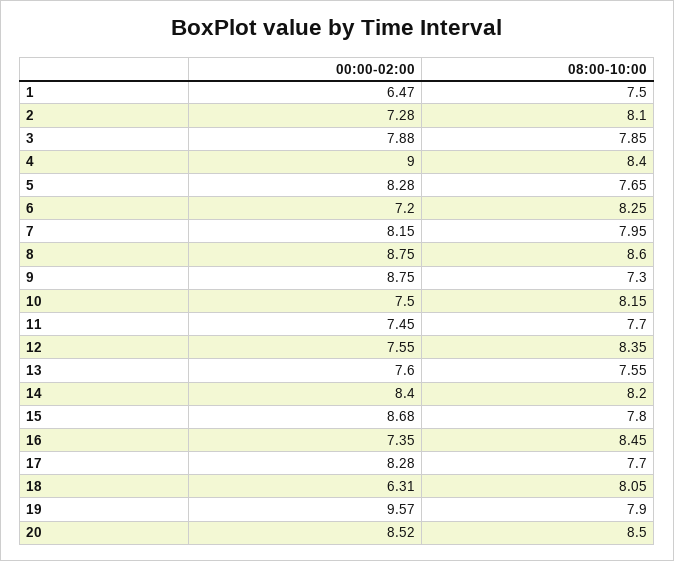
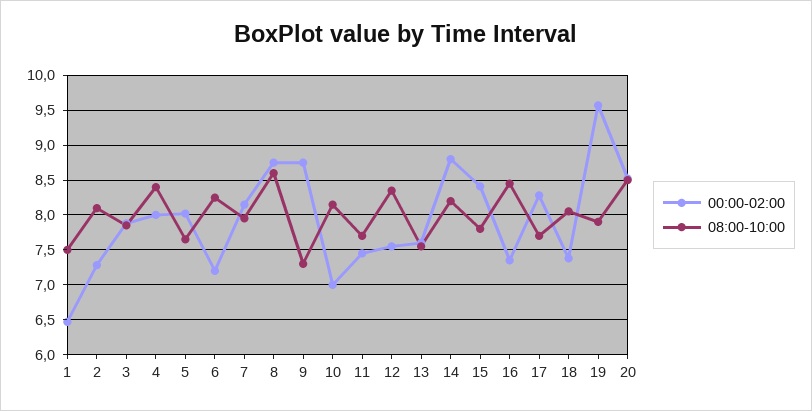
00:00-02:00, 4: 9 -> 8
00:00-02:00, 5: 8.28 -> 8
00:00-02:00, 10: 7.5 -> 7
00:00-02:00, 14: 8.4 -> 8.8
00:00-02:00, 15: 8.68 -> 8.4
00:00-02:00, 18: 6.31 -> 7.4

